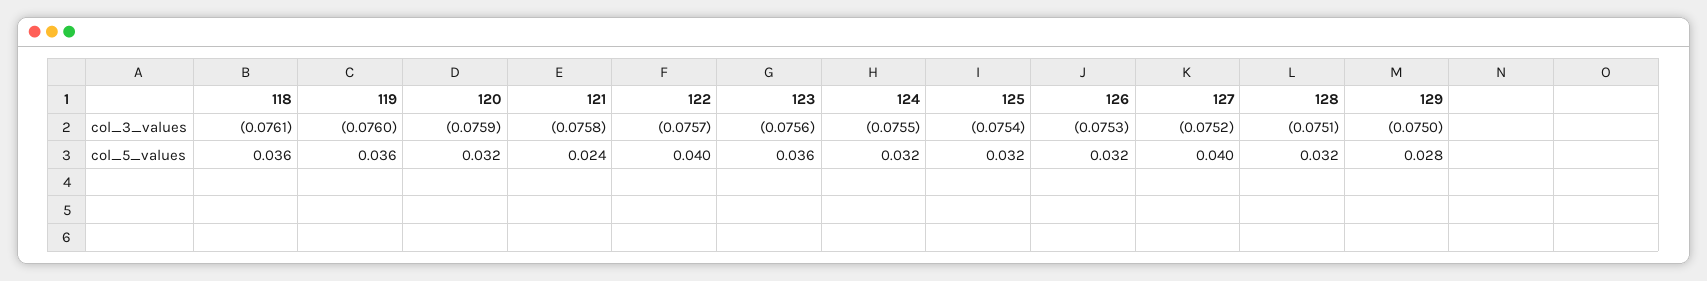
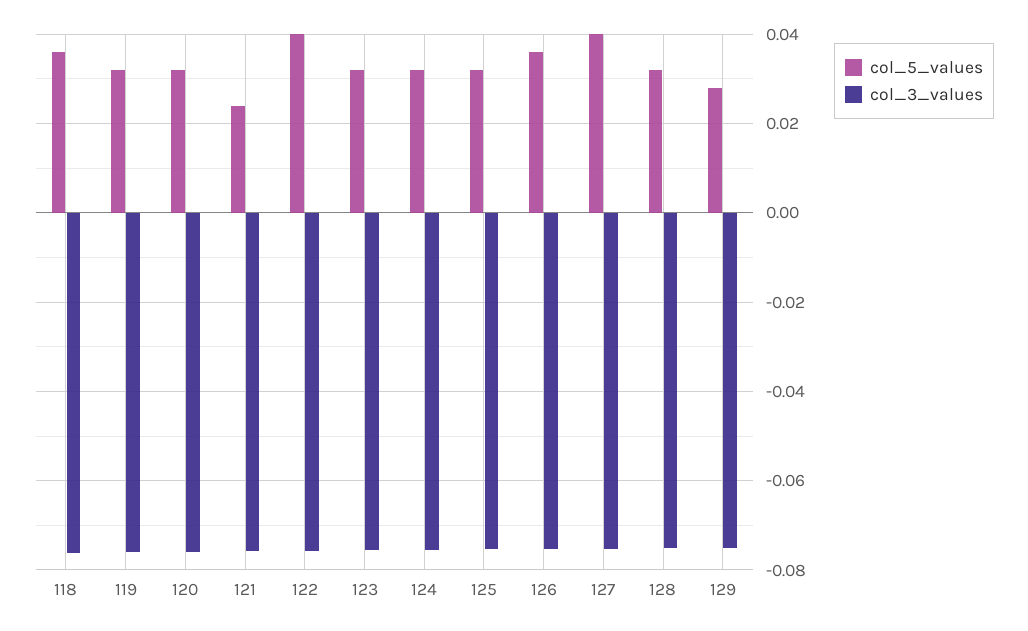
col_5_values, 119: 0.036 -> 0.032
col_5_values, 123: 0.036 -> 0.032
col_5_values, 126: 0.032 -> 0.036

